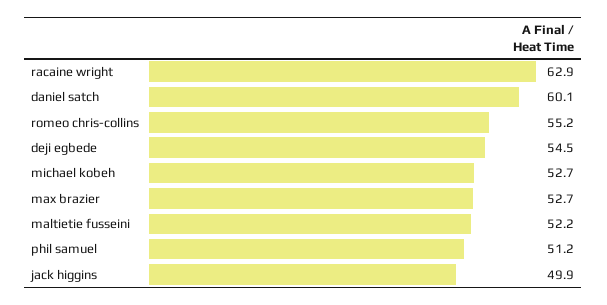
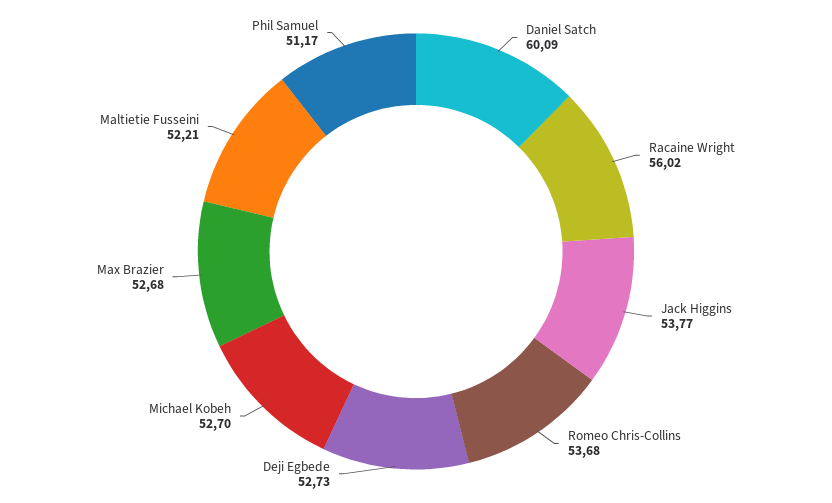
racaine wright: 62.9 -> 56.02
romeo chris-collins: 55.2 -> 53.68
deji egbede: 54.5 -> 52.73
jack higgins: 49.9 -> 53.77

